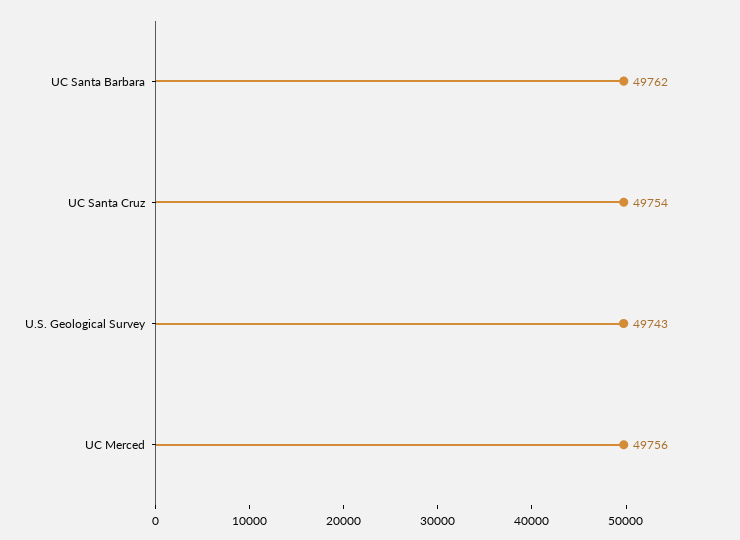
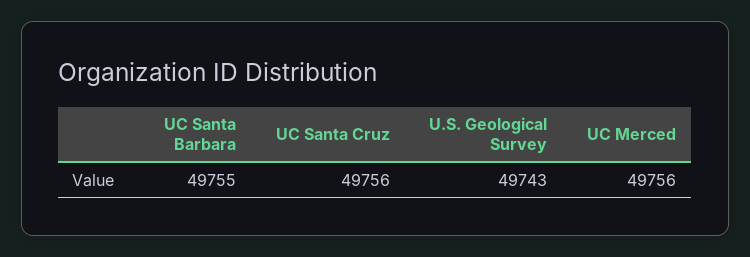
UC Santa Barbara: 49762 -> 49755
UC Santa Cruz: 49754 -> 49756

